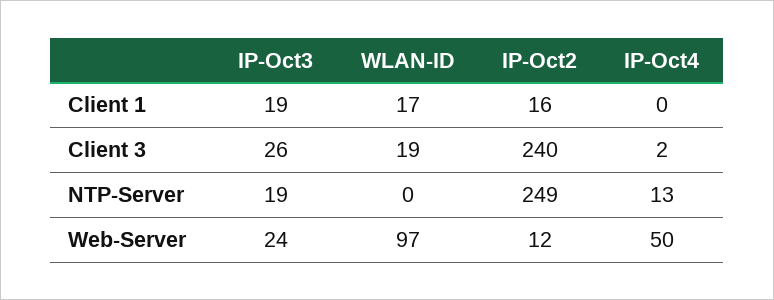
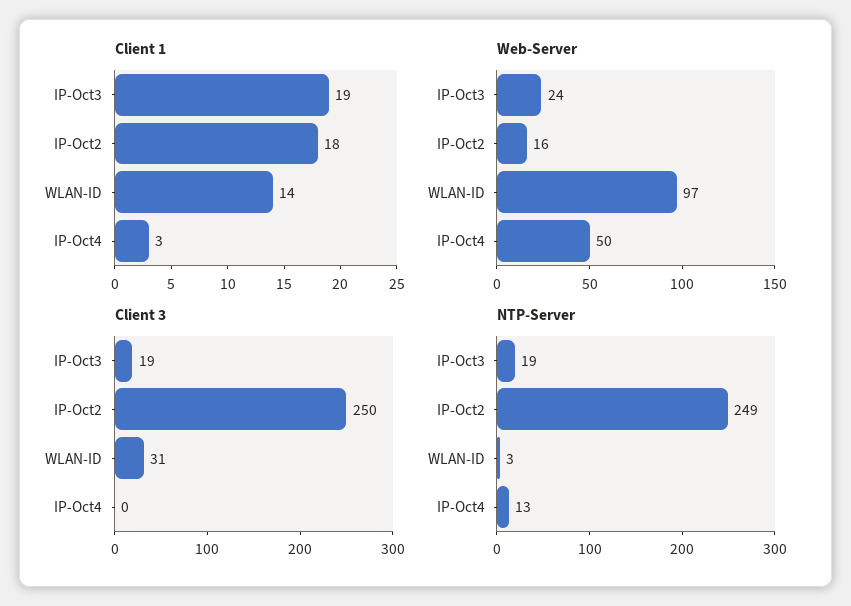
Client 1, WLAN-ID: 17 -> 14
Client 1, IP-Oct2: 16 -> 18
Client 1, IP-Oct4: 0 -> 3
Client 3, IP-Oct3: 26 -> 19
Client 3, WLAN-ID: 19 -> 31
Client 3, IP-Oct2: 240 -> 250
Client 3, IP-Oct4: 2 -> 0
NTP-Server, WLAN-ID: 0 -> 3
Web-Server, IP-Oct2: 12 -> 16

